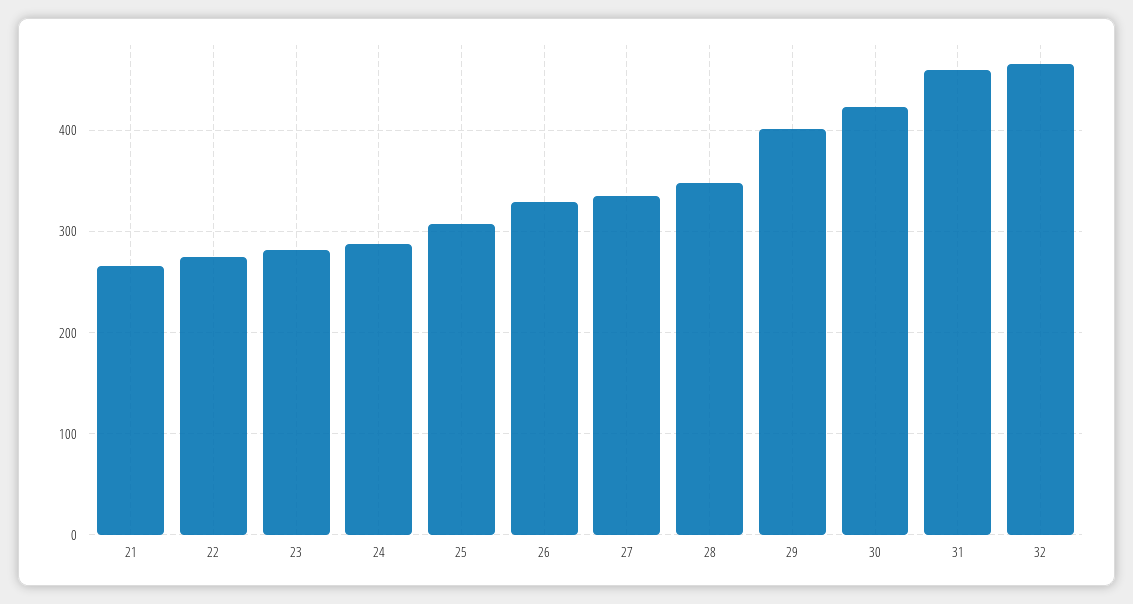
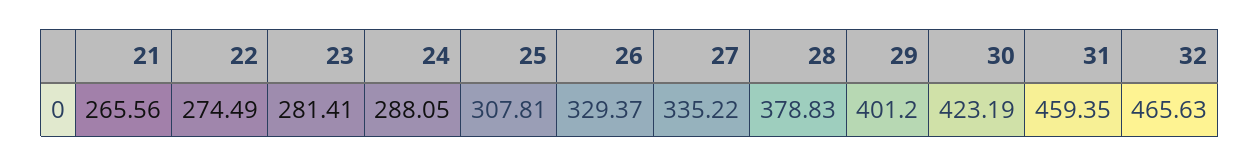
28: 350 -> 378.83

